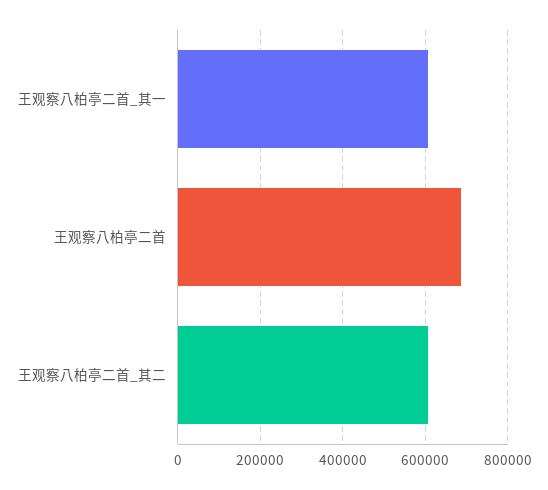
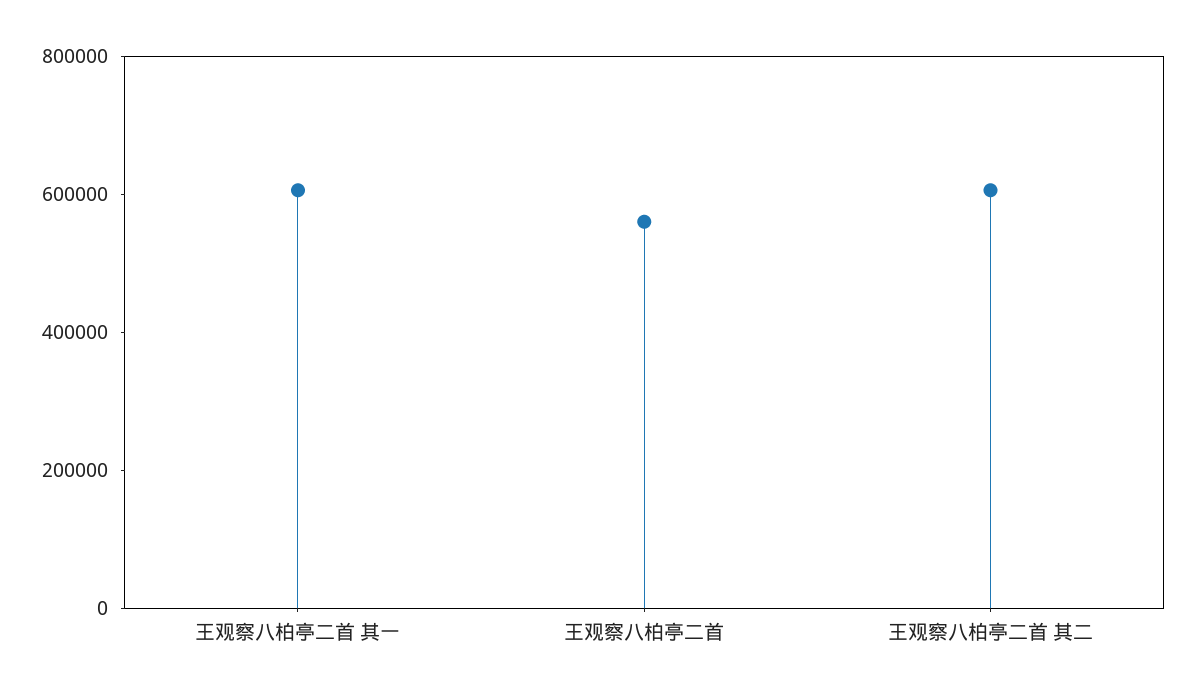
王观察八柏亭二首: 680000 -> 550000

